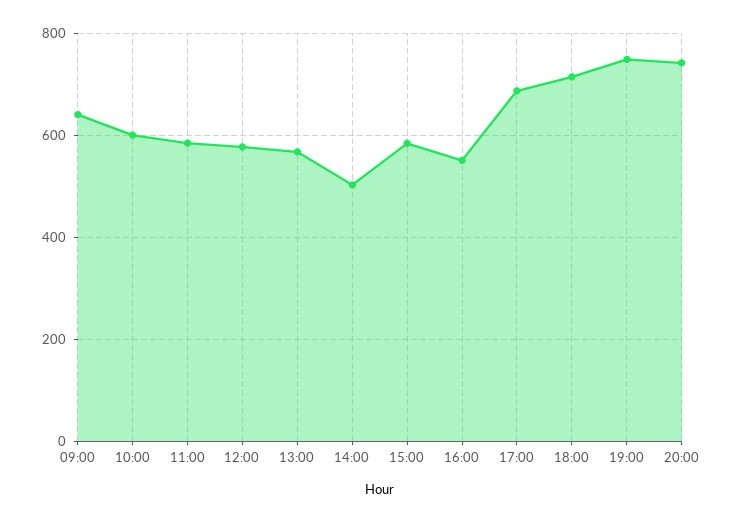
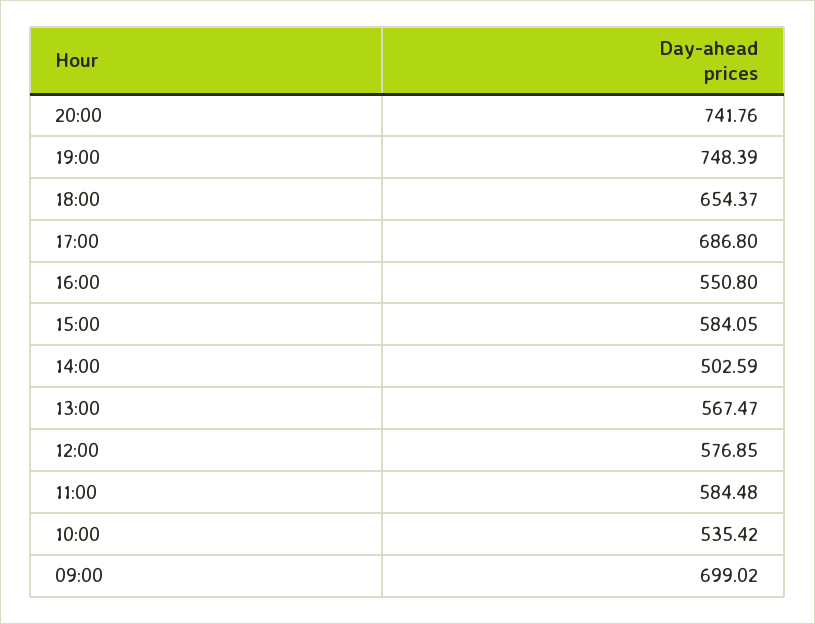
09:00: 640 -> 699.02
10:00: 600 -> 535.42
18:00: 720 -> 654.37

